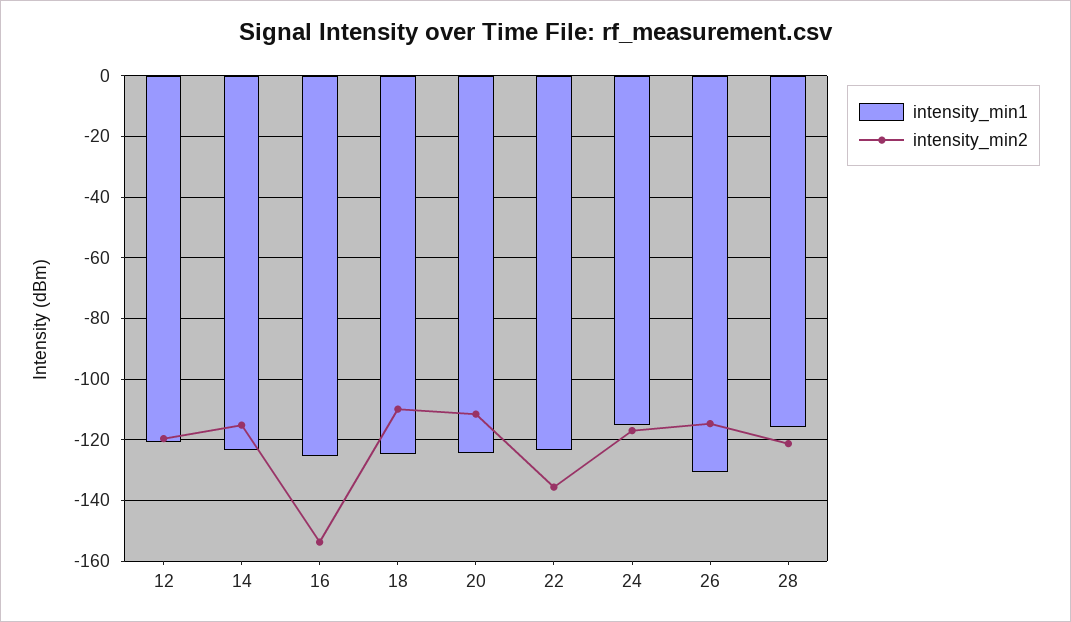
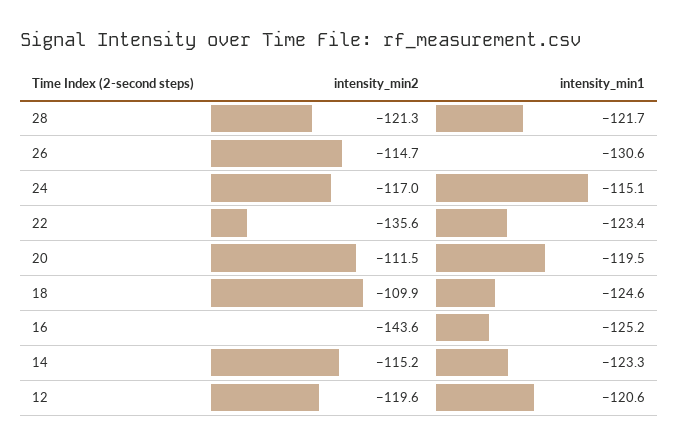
intensity_min2, 16: -154 -> -143.6
intensity_min1, 20: -124 -> -119.5
intensity_min1, 28: -116 -> -121.7

